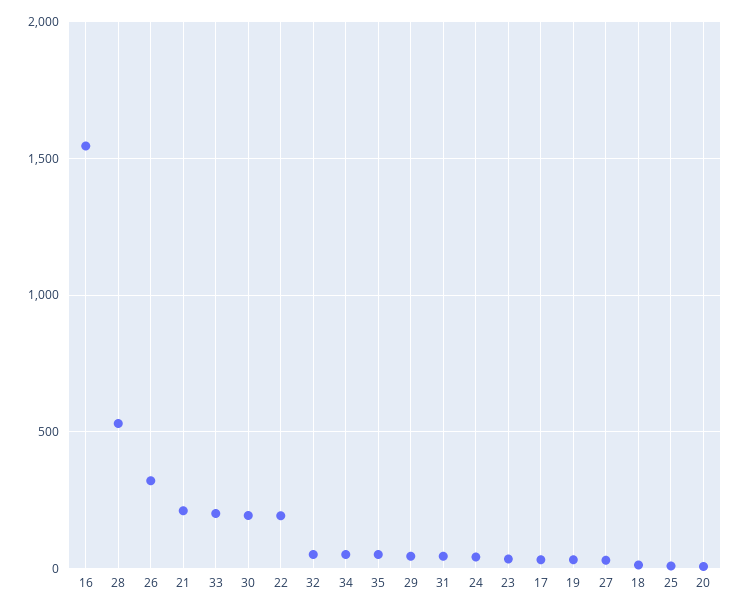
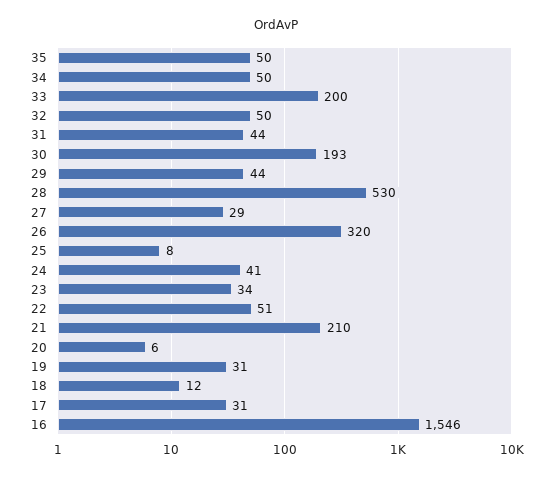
22: 200 -> 51

